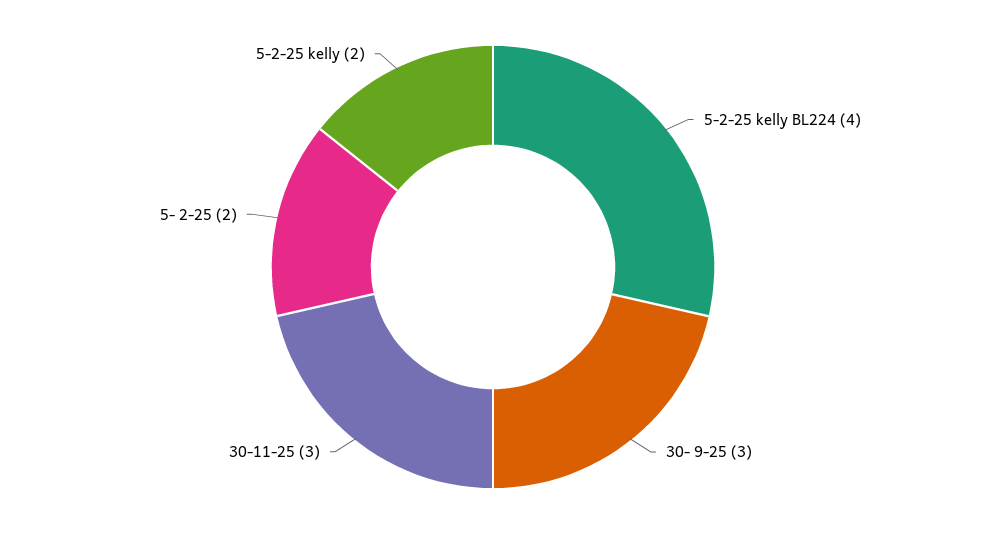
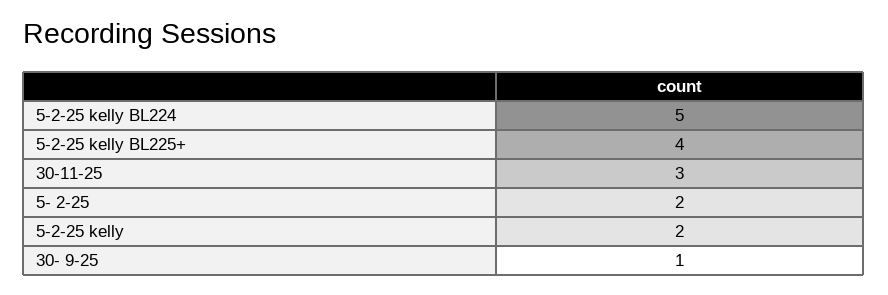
5-2-25 kelly BL224: 4 -> 5
30- 9-25: 3 -> 1
5-2-25 kelly BL225+: none -> 4

